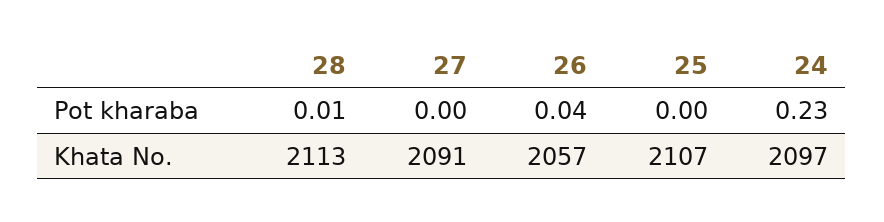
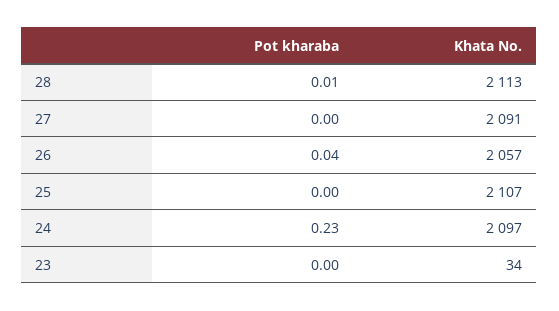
23, Pot kharaba: none -> 0
23, Khata No.: none -> 34

